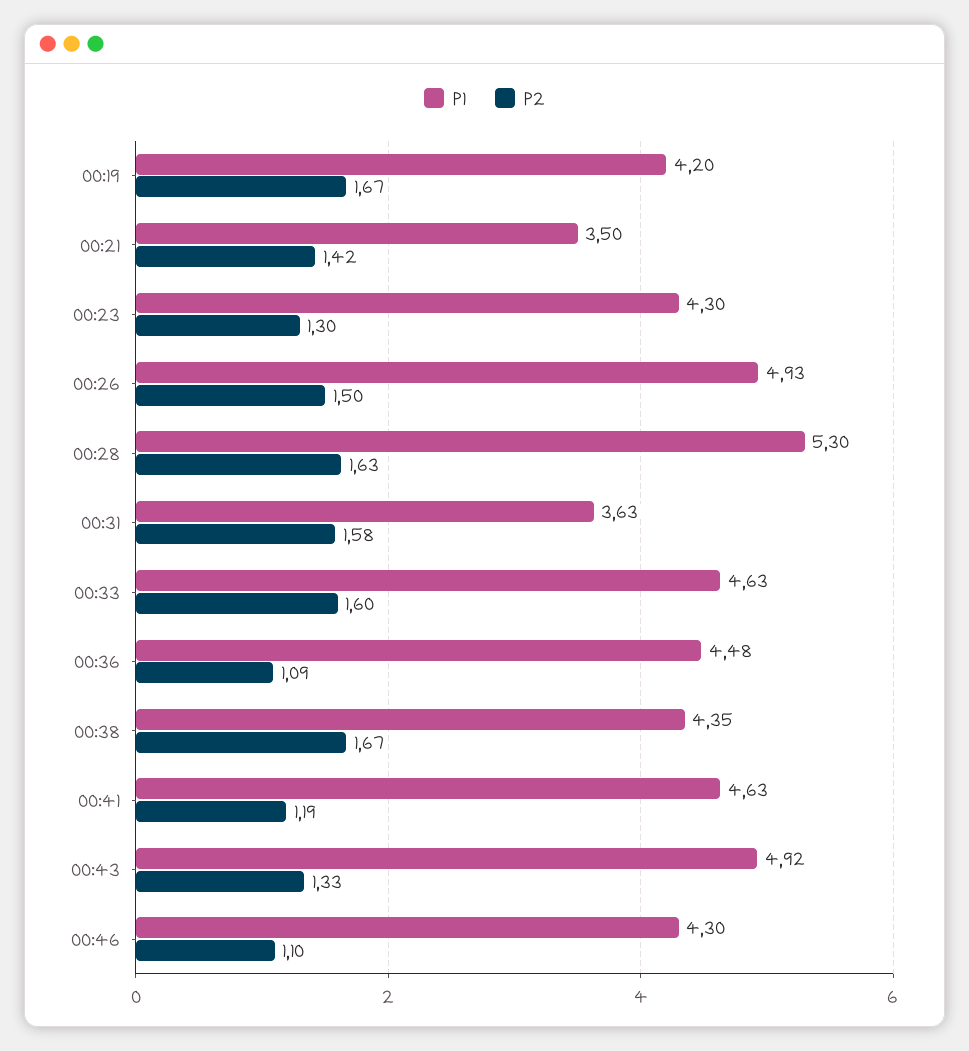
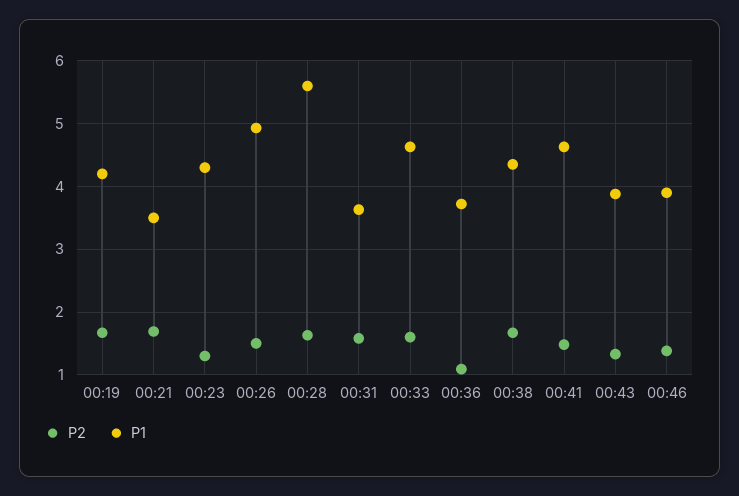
P2, 00:21: 1.42 -> 1.7
P1, 00:28: 5.3 -> 5.6
P1, 00:36: 4.48 -> 3.7
P2, 00:41: 1.19 -> 1.5
P1, 00:43: 4.92 -> 3.9
P1, 00:46: 4.3 -> 3.9
P2, 00:46: 1.1 -> 1.4

